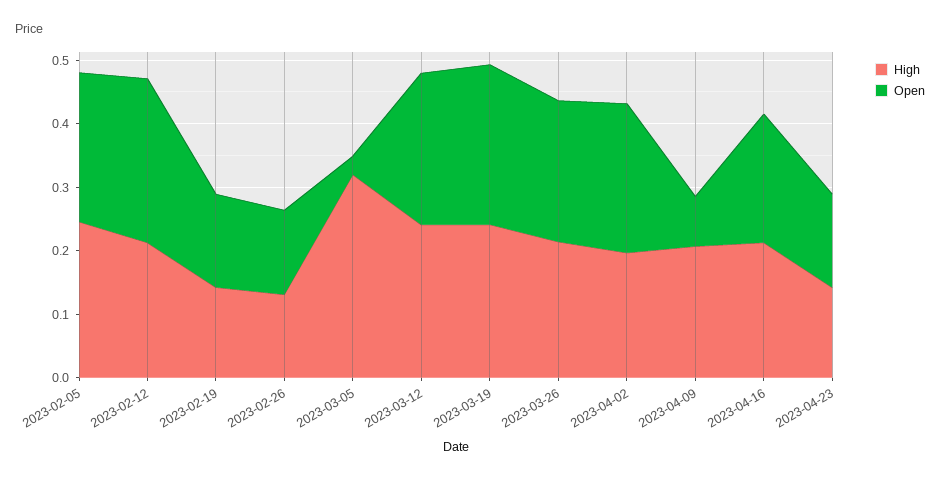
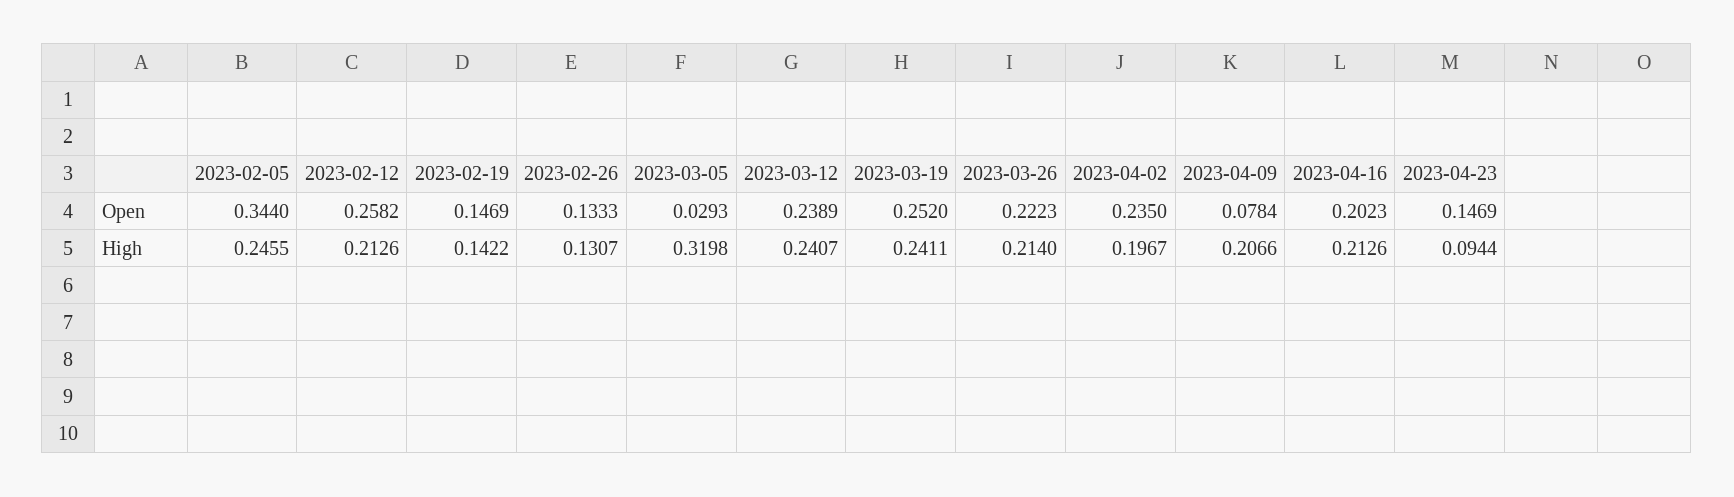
Open, 2023-02-05: 0.24 -> 0.344
High, 2023-04-23: 0.14 -> 0.0944

